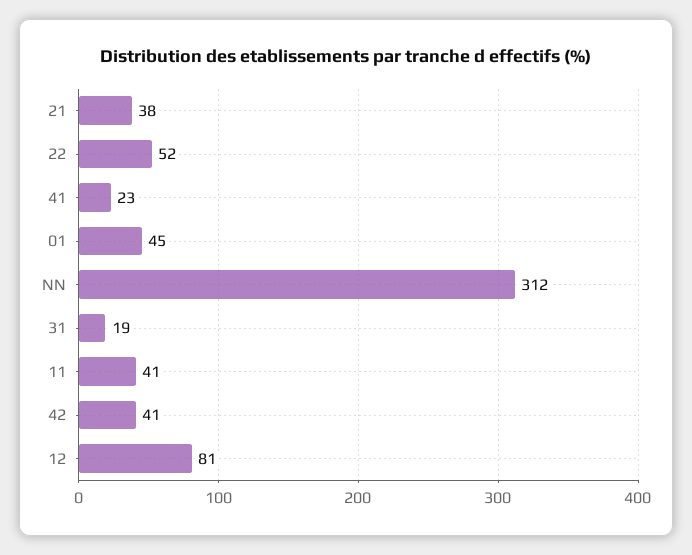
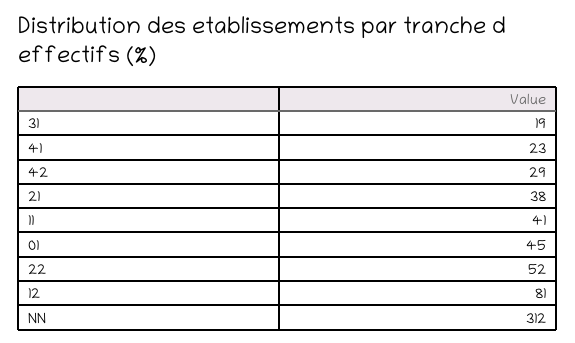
42: 41 -> 29

